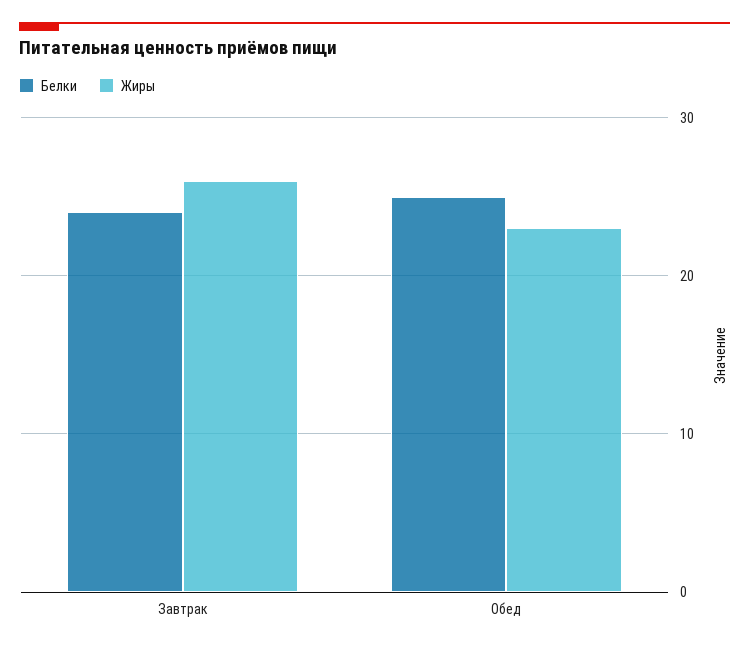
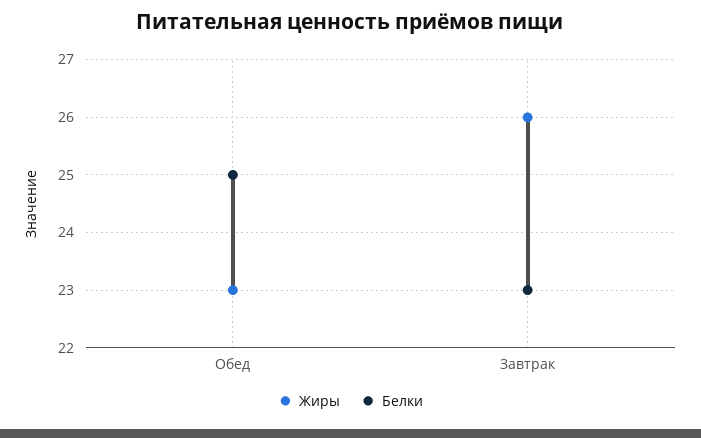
Белки, Завтрак: 24 -> 23

